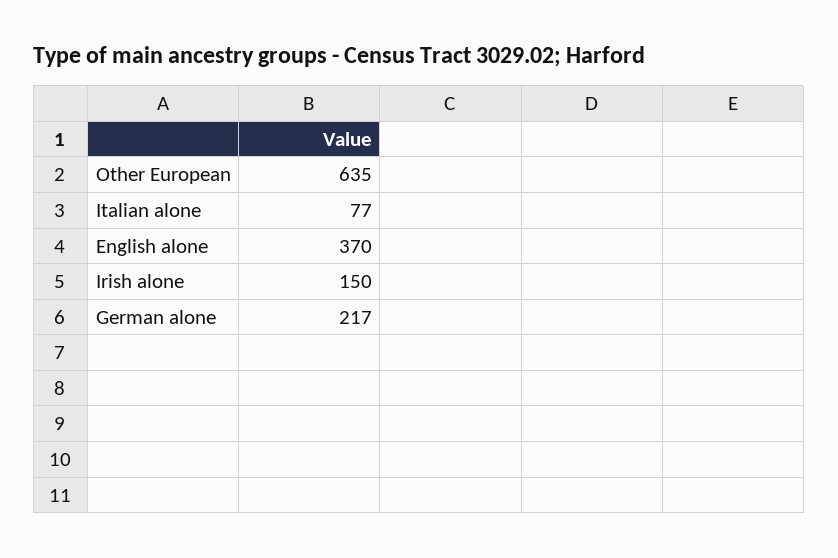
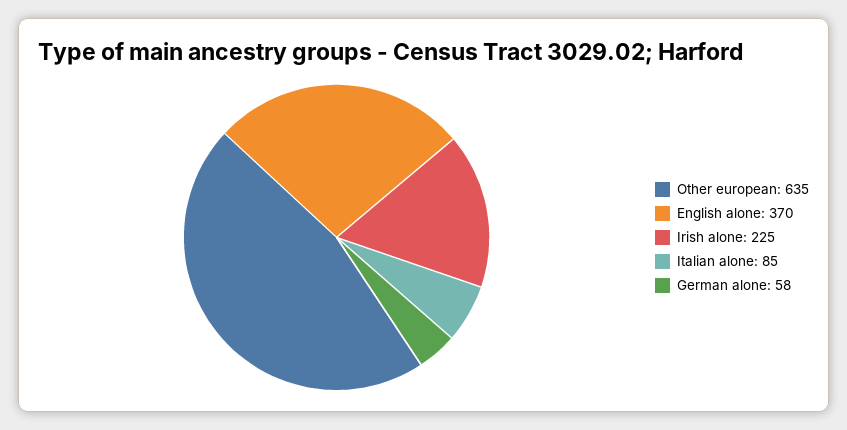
Italian alone: 77 -> 85
Irish alone: 150 -> 225
German alone: 217 -> 58

